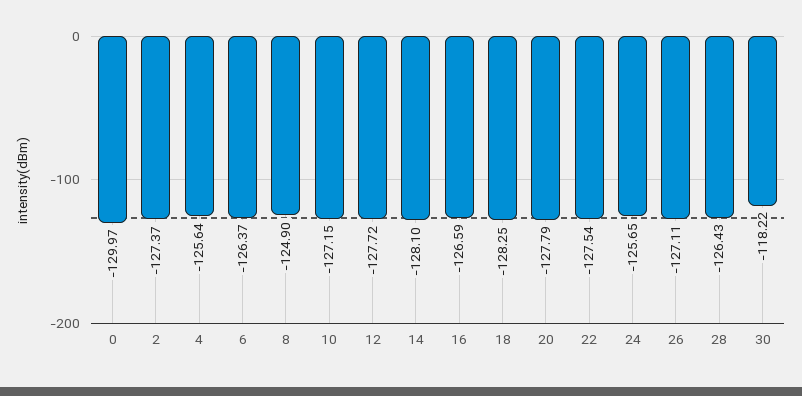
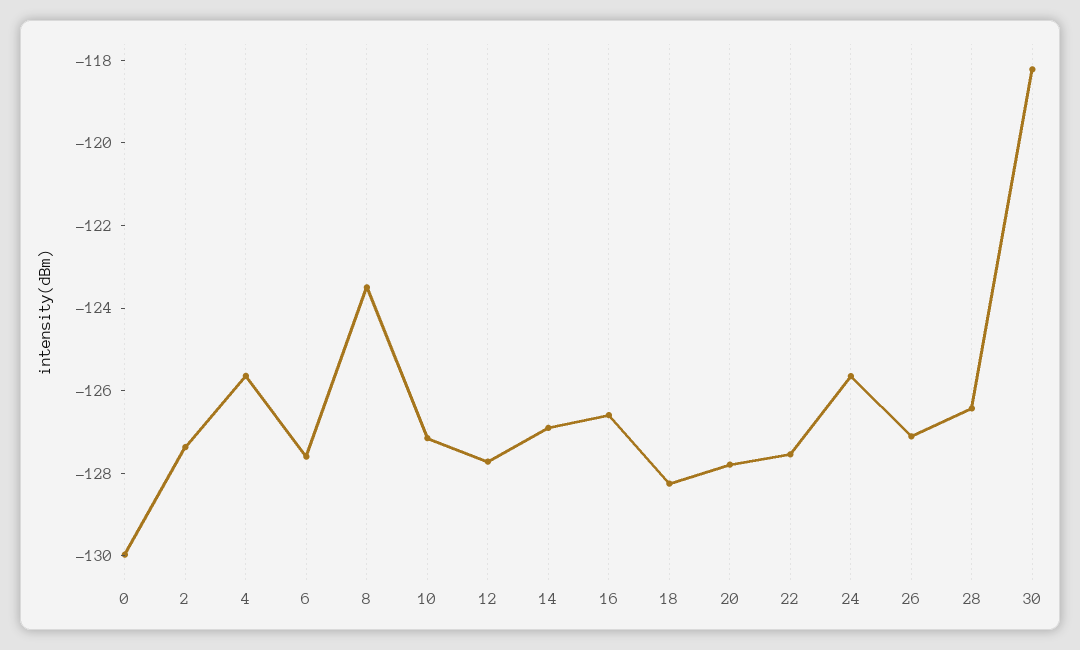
6: -126.37 -> -127.5
8: -124.9 -> -123.5
14: -128.1 -> -127

